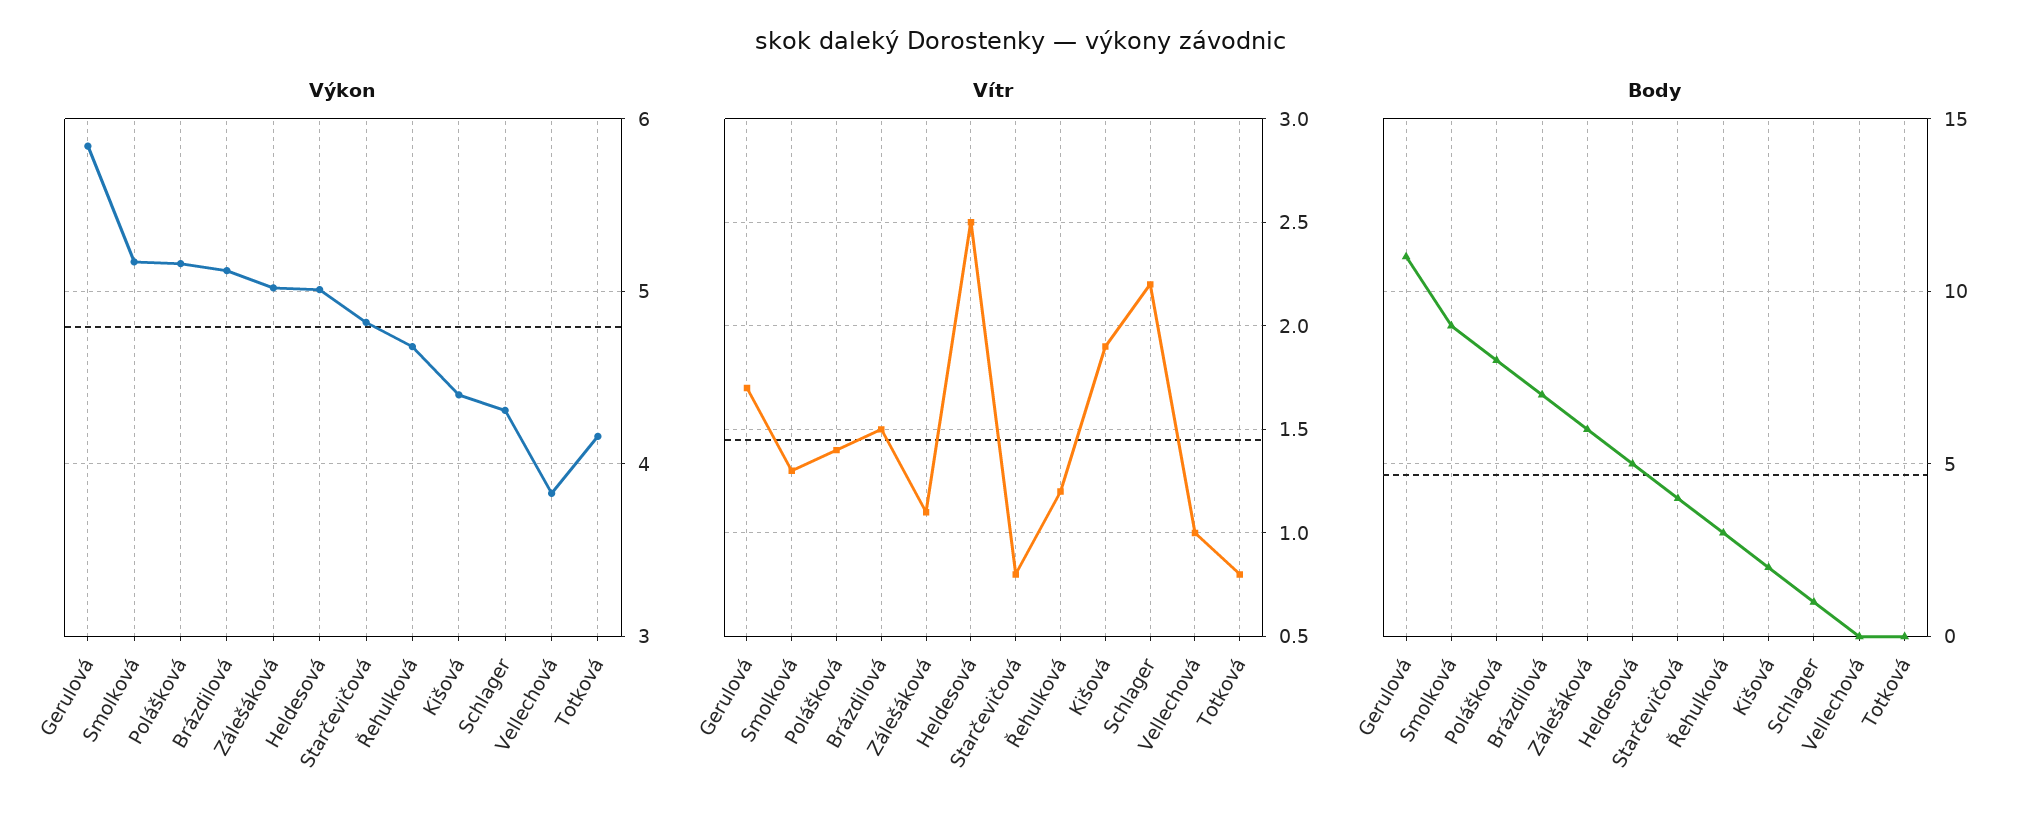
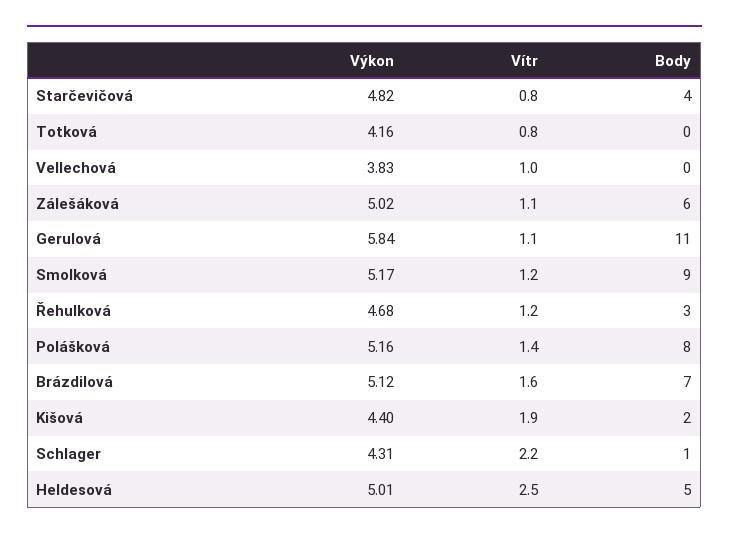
Vítr, Gerulová: 1.7 -> 1.1
Vítr, Smolková: 1.3 -> 1.2
Vítr, Brázdilová: 1.5 -> 1.6

